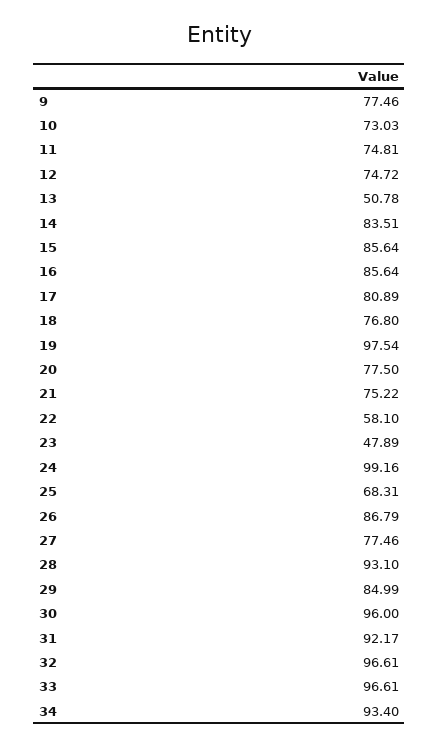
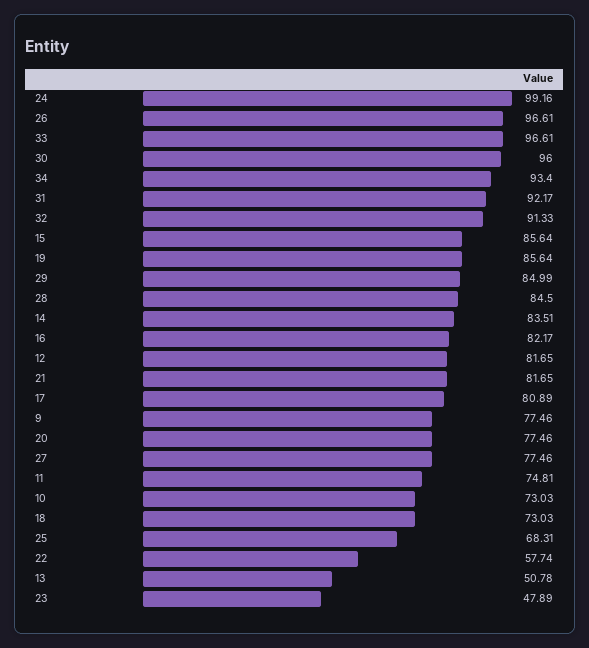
12: 74.72 -> 81.65
16: 85.64 -> 82.17
18: 76.8 -> 73.03
19: 97.54 -> 85.64
20: 77.5 -> 77.46
21: 75.22 -> 81.65
22: 58.1 -> 57.74
26: 86.79 -> 96.61
28: 93.1 -> 84.5
32: 96.61 -> 91.33

